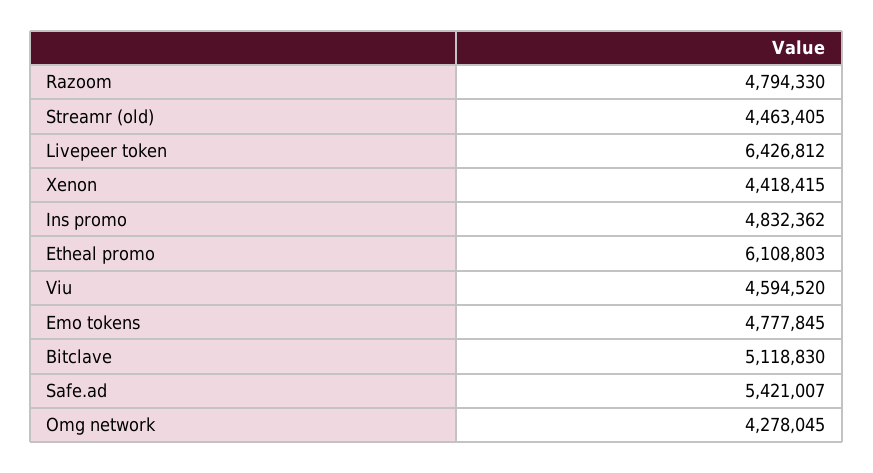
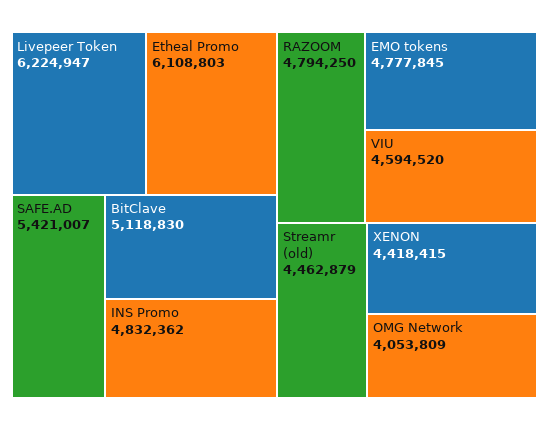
Razoom: 4794330 -> 4794250
Streamr (old): 4463405 -> 4462879
Livepeer token: 6426812 -> 6224947
Omg network: 4278045 -> 4053809

